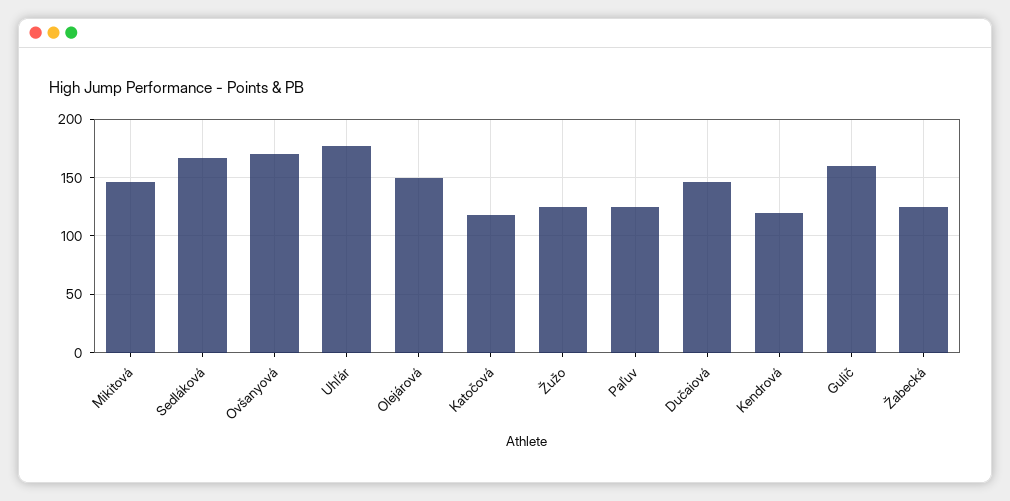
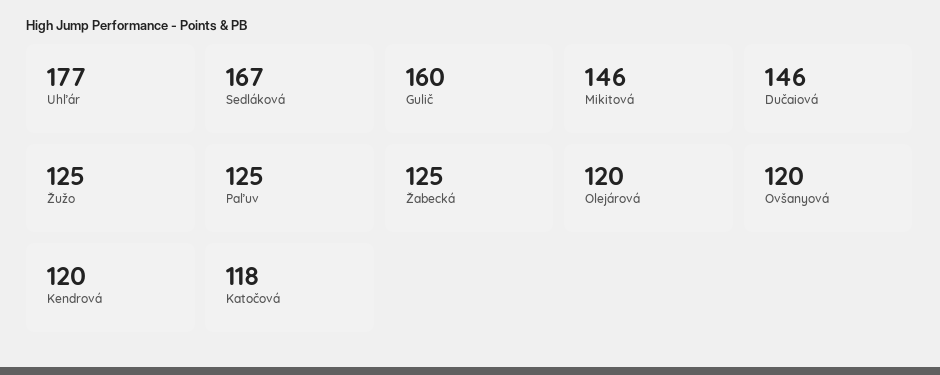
Ovšanyová: 170 -> 120
Olejárová: 150 -> 120

